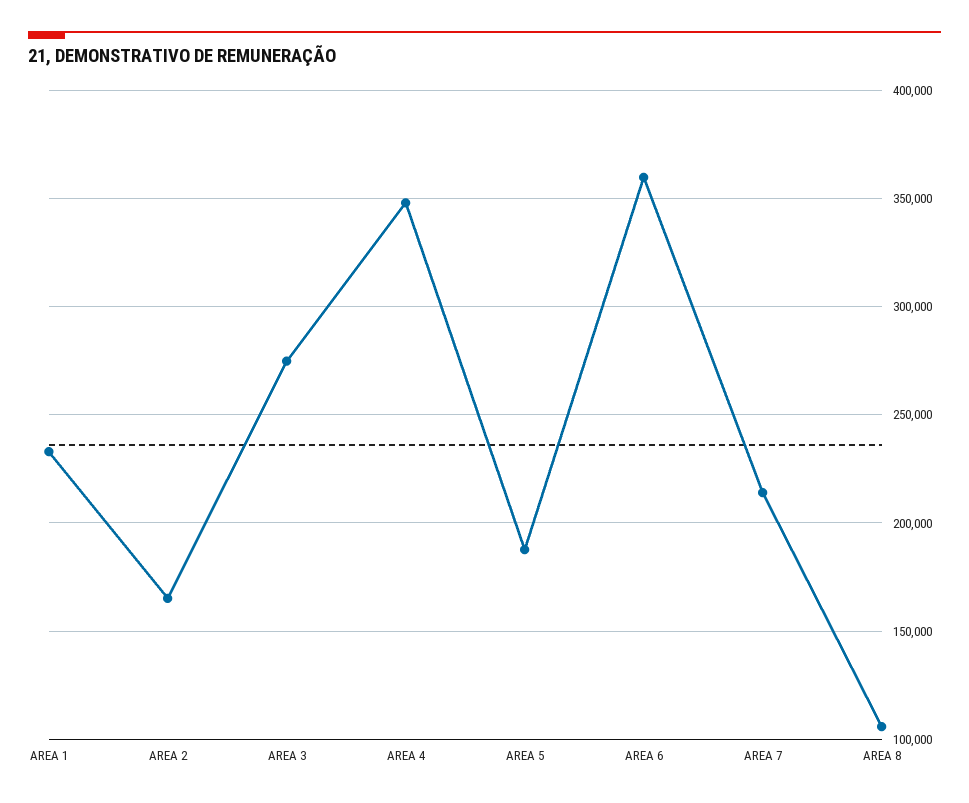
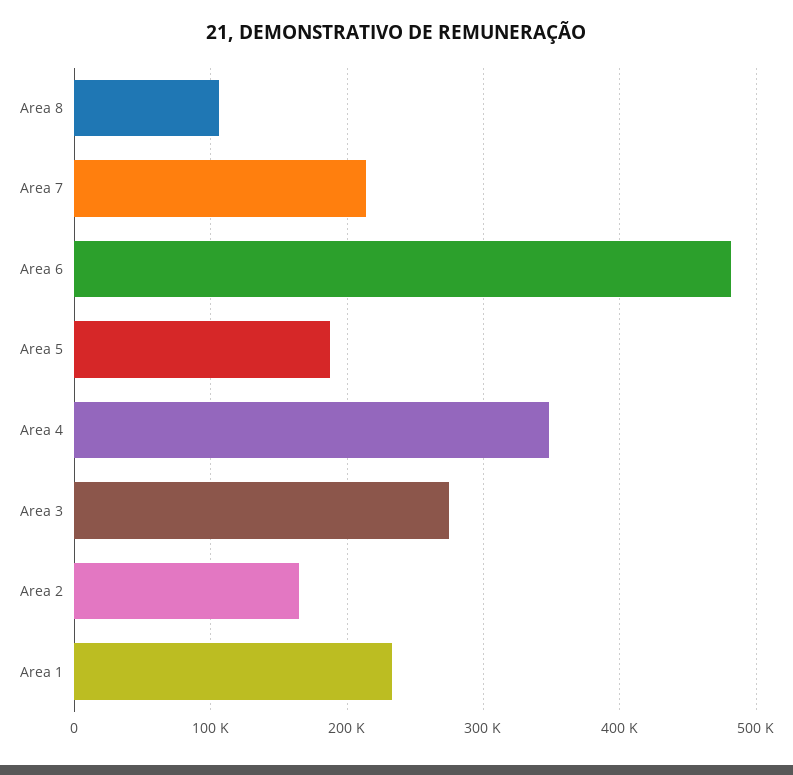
AREA 6: 360000 -> 480000

